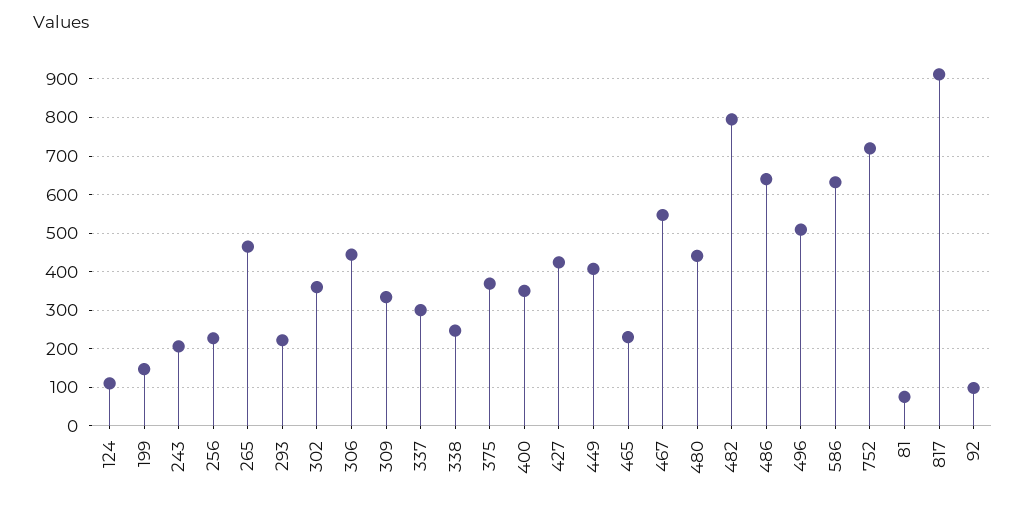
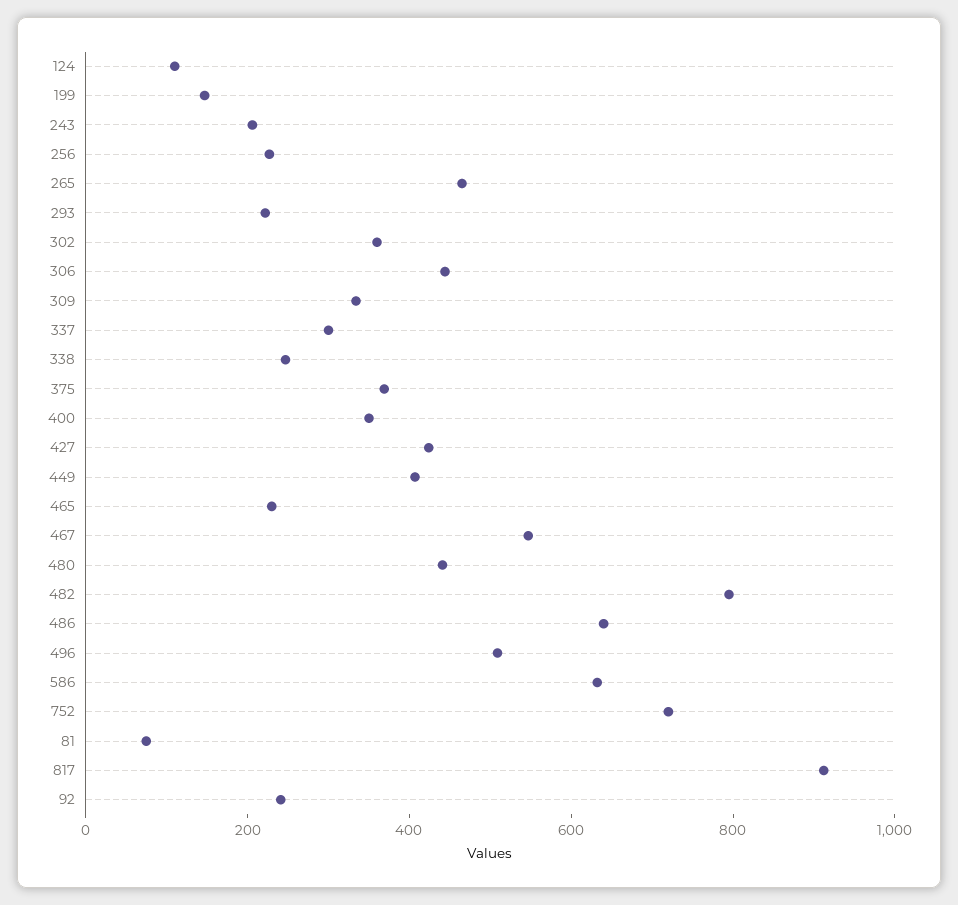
92: 100 -> 250

